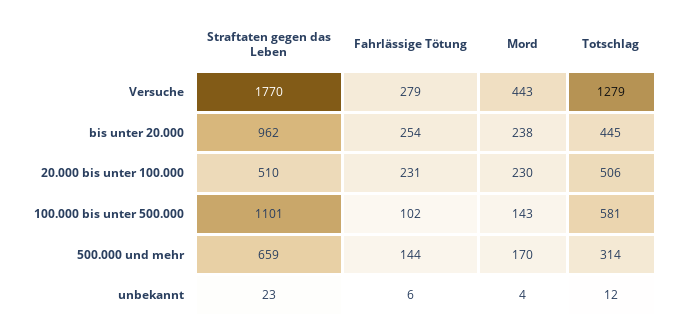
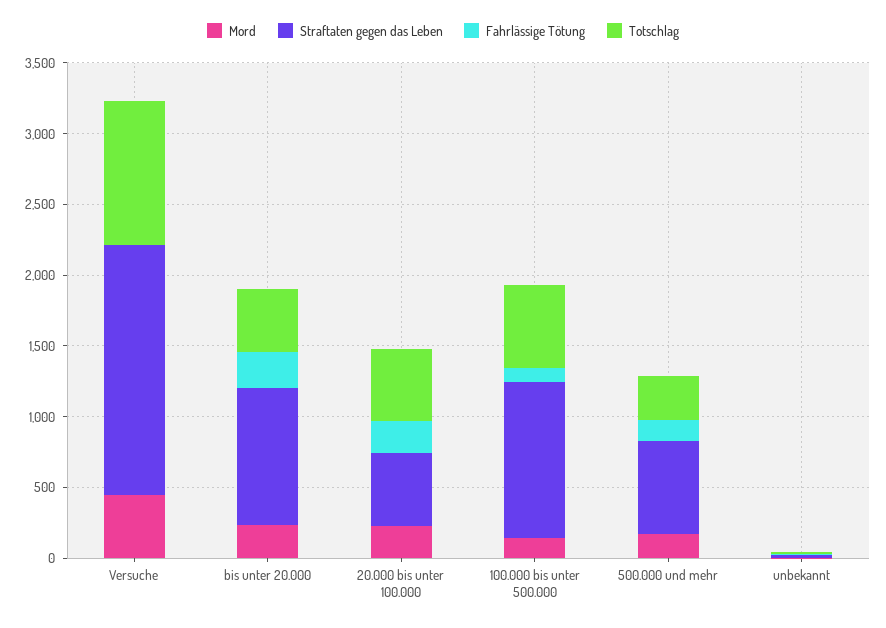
Fahrlässige Tötung, Versuche: 279 -> 0
Totschlag, Versuche: 1279 -> 1000

